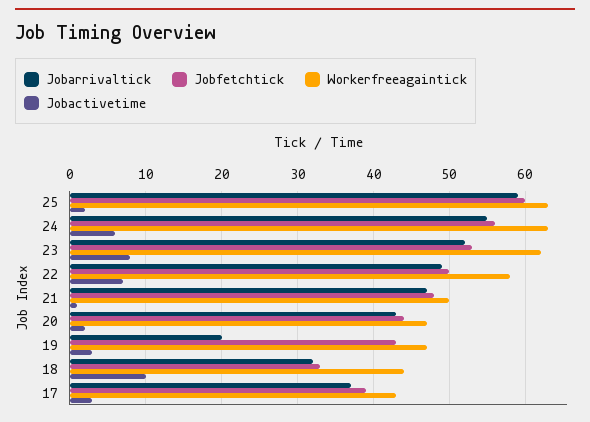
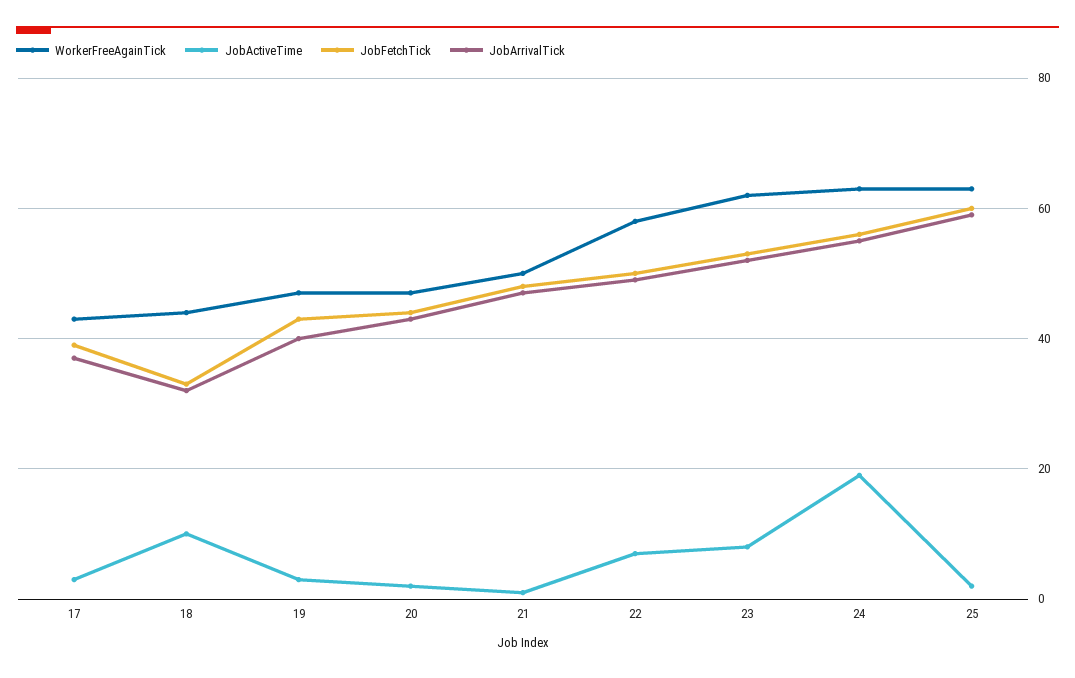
Jobactivetime, 24: 6 -> 20
Jobarrivaltick, 19: 20 -> 40

